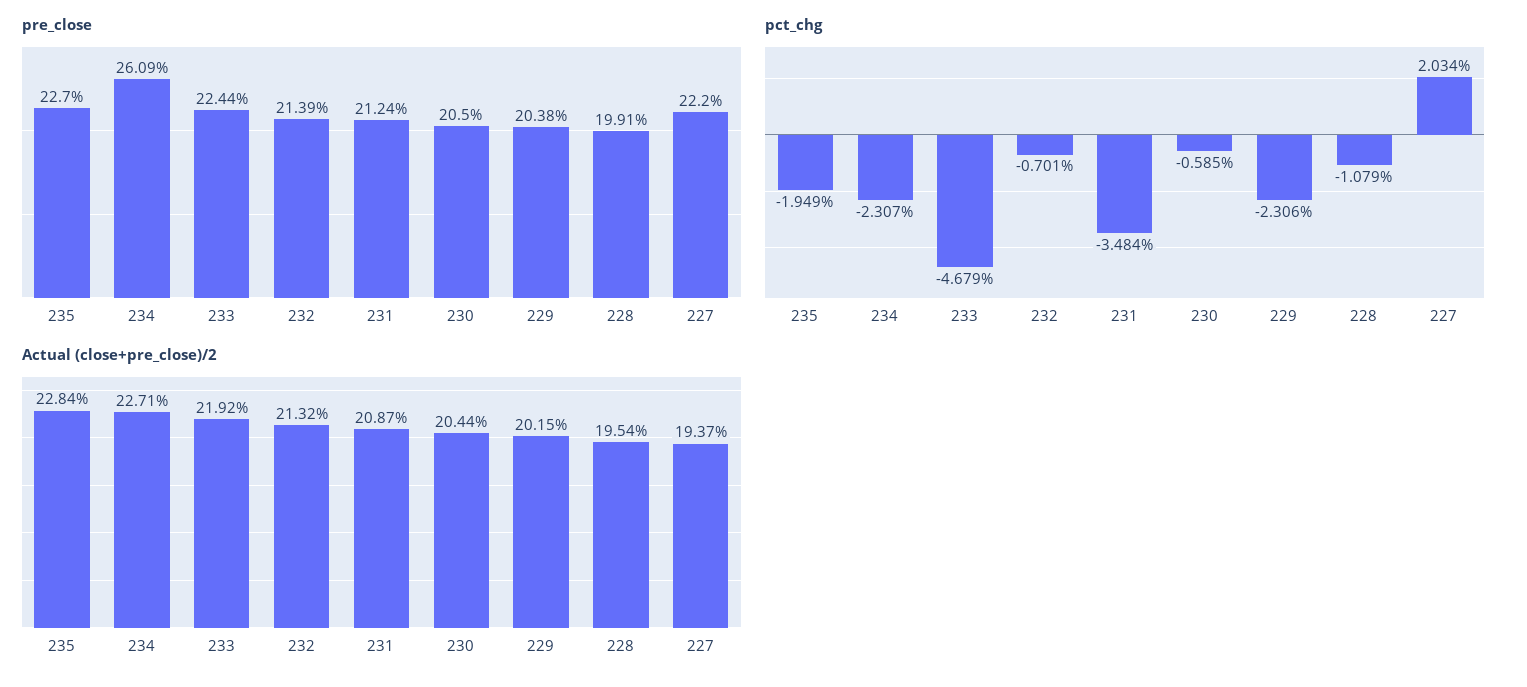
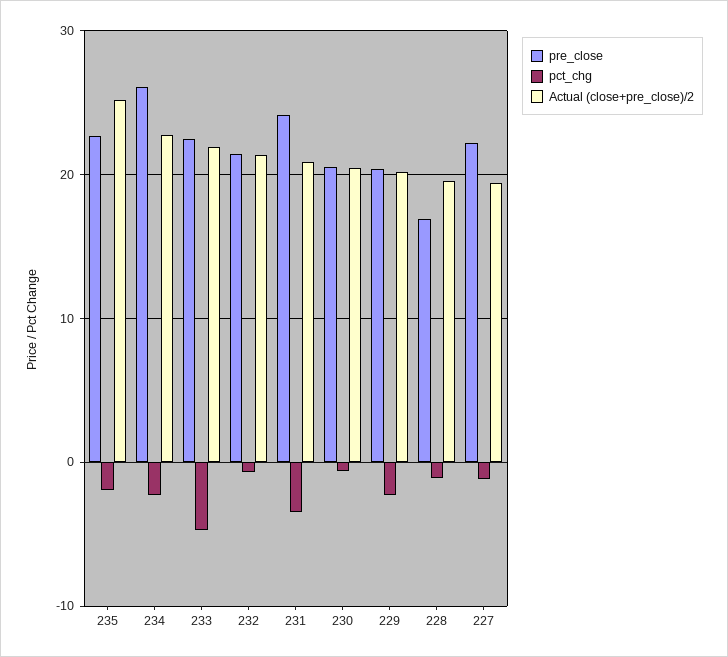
pre_close, 231: 21.24 -> 24
pre_close, 228: 19.91 -> 17
pct_chg, 227: 2.034 -> -1
Actual (close+pre_close)/2, 235: 22.84 -> 25

